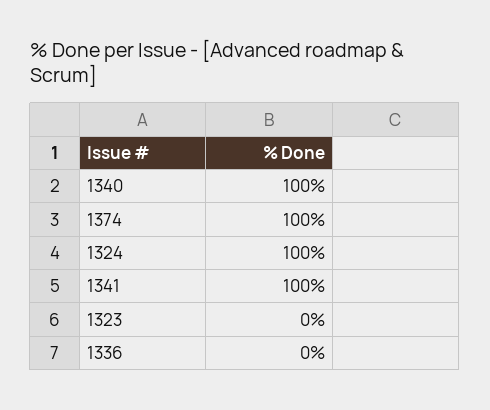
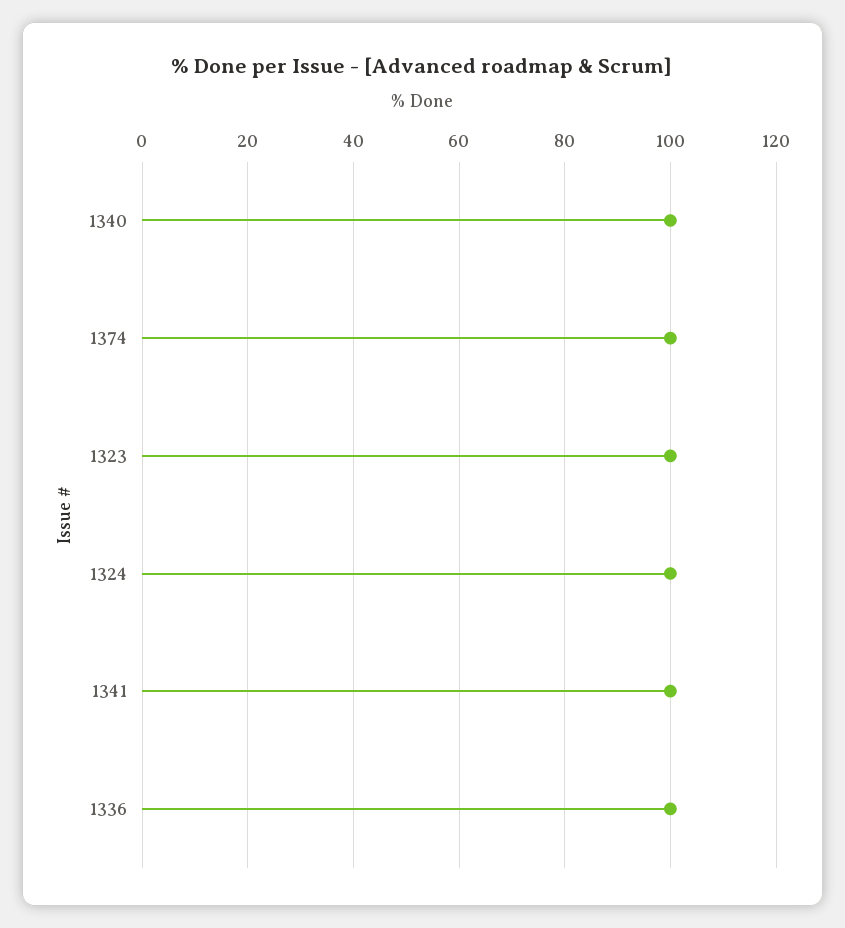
1323: 0 -> 100
1336: 0 -> 100

